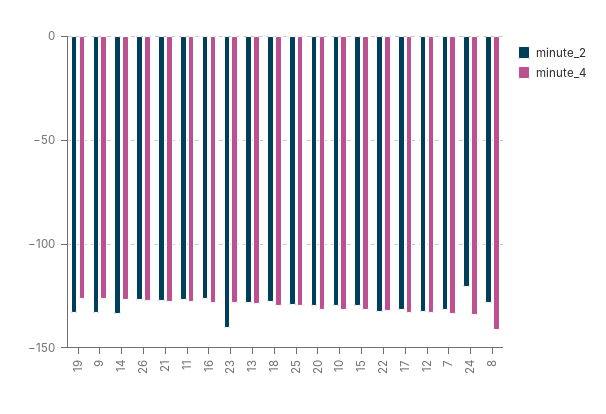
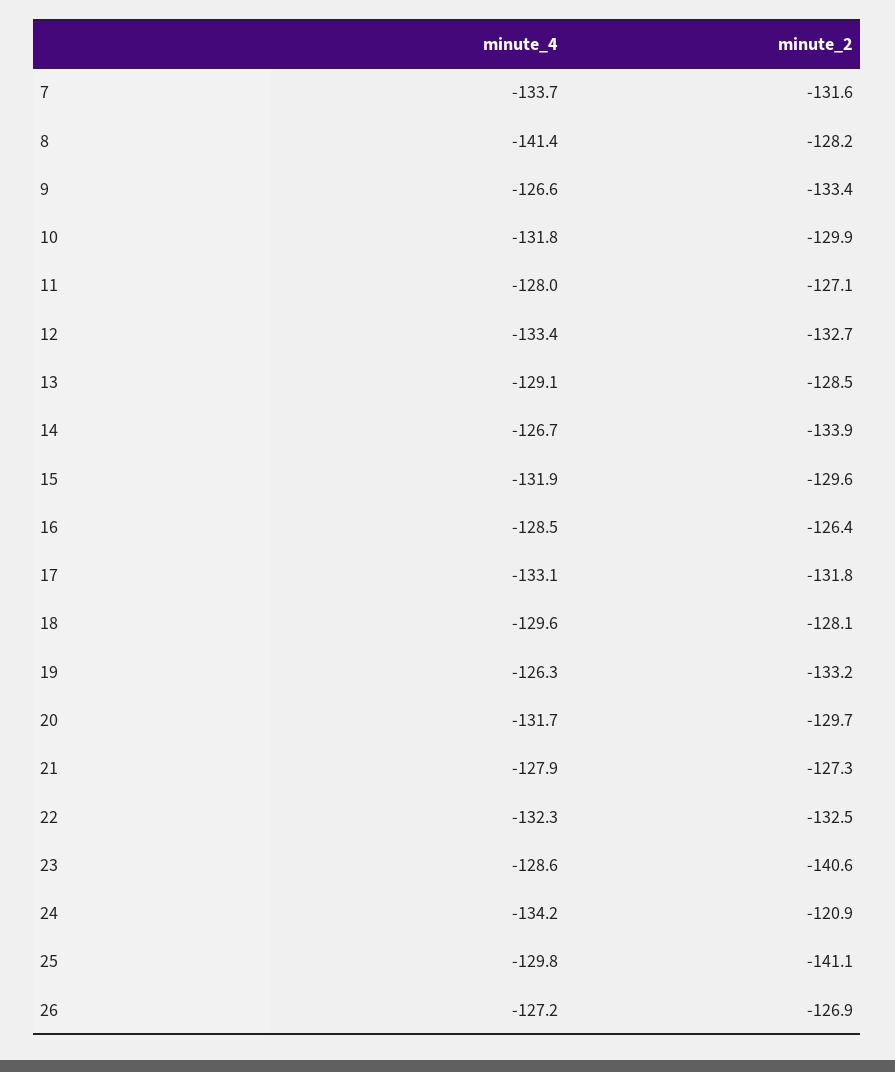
minute_2, 25: -130 -> -141.1

